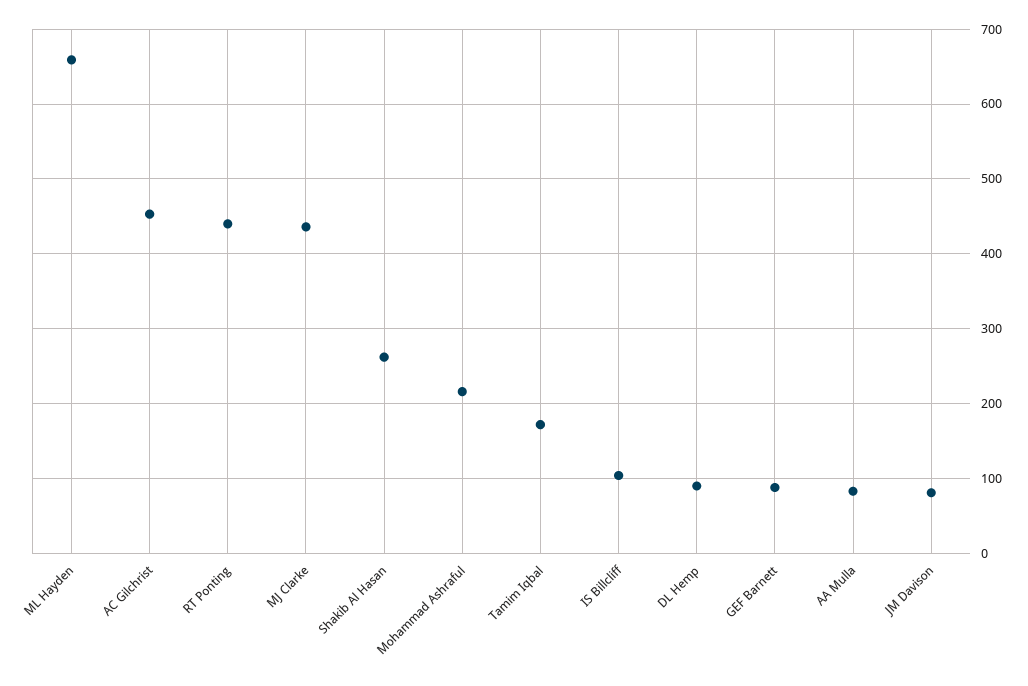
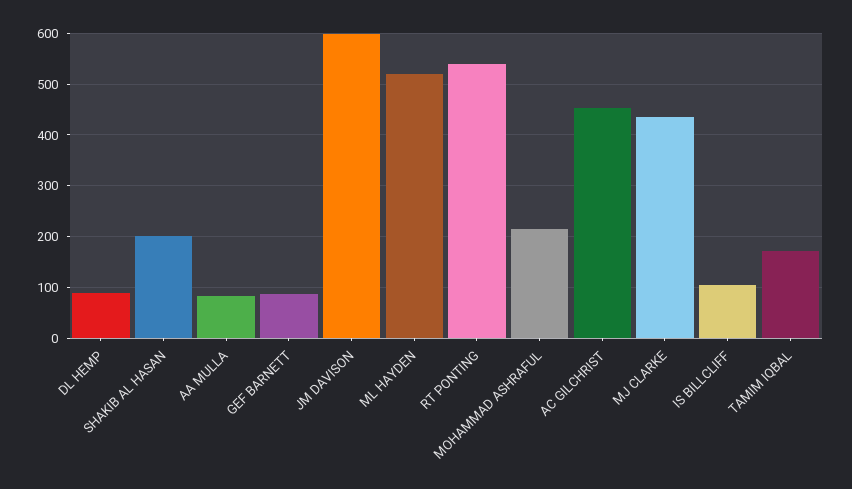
ML Hayden: 660 -> 520
RT Ponting: 440 -> 540
Shakib Al Hasan: 260 -> 200
JM Davison: 80 -> 600

